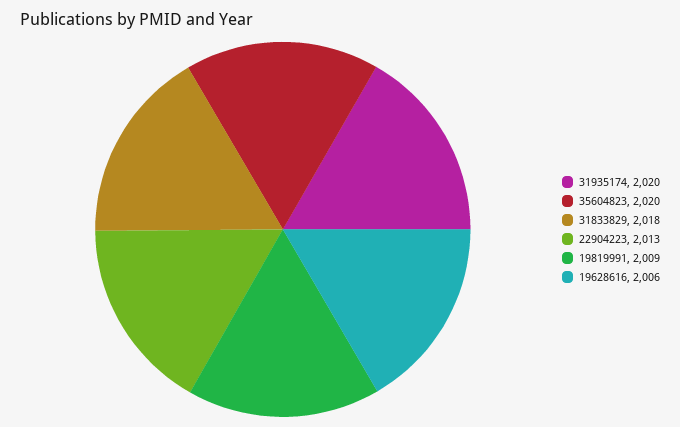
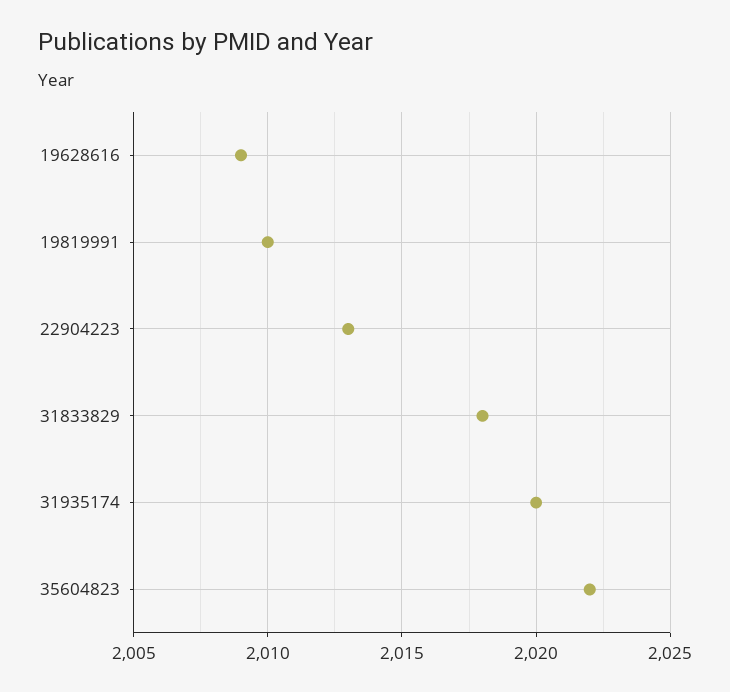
35604823: 2020 -> 2022
19819991: 2009 -> 2010
19628616: 2006 -> 2009

